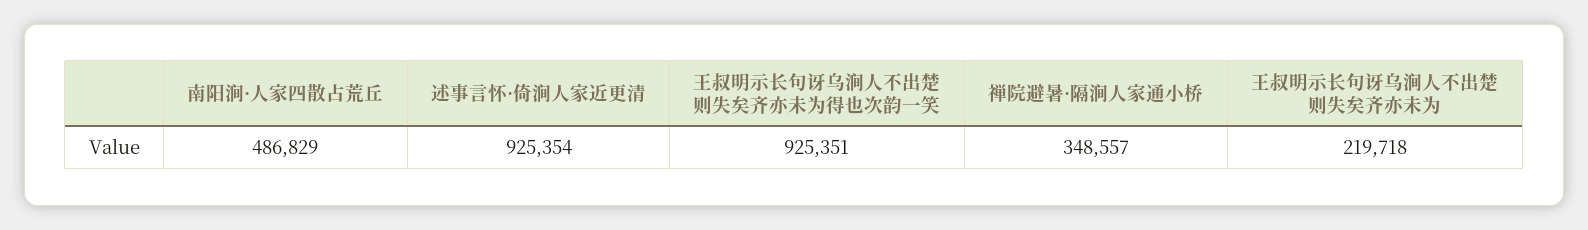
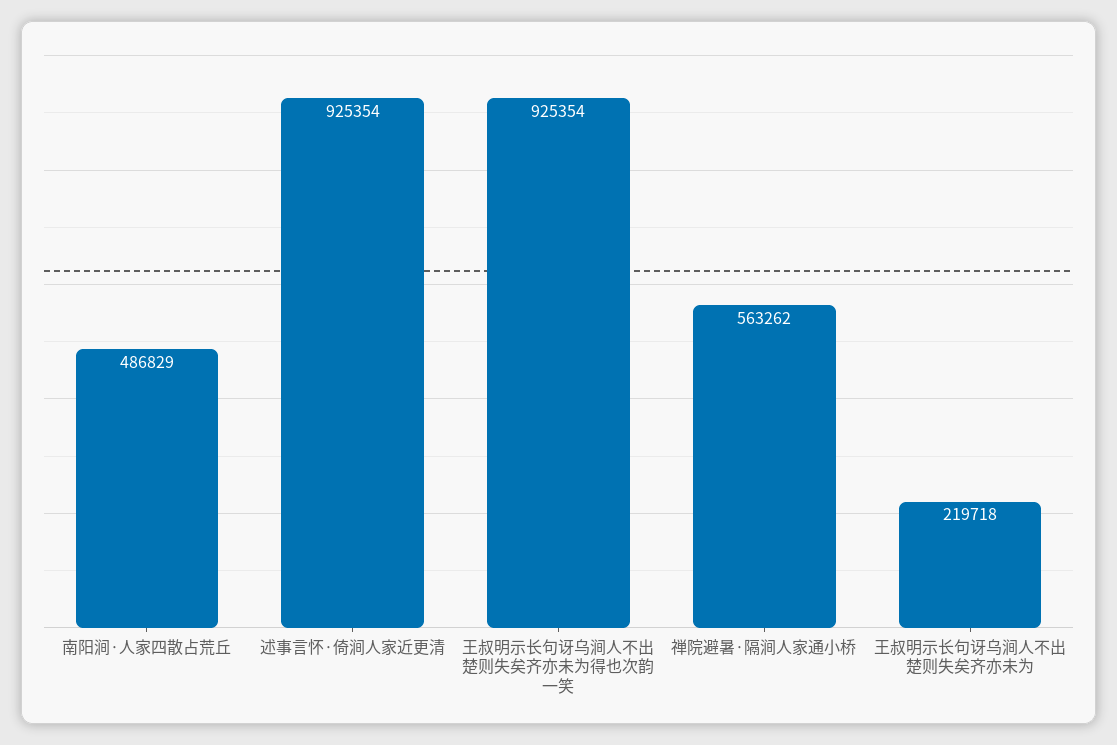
王叔明示长句讶乌涧人不出楚则失矣齐亦未为得也次韵一笑: 925351 -> 925354
禅院避暑·隔涧人家通小桥: 348557 -> 563262

